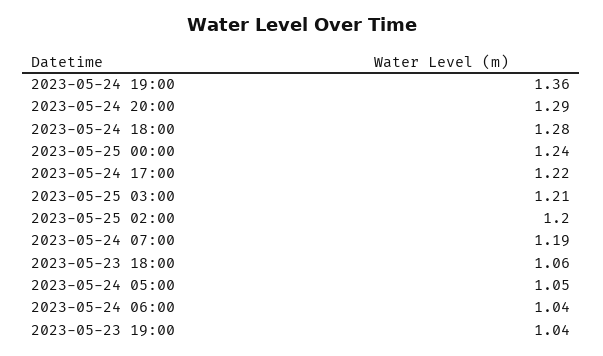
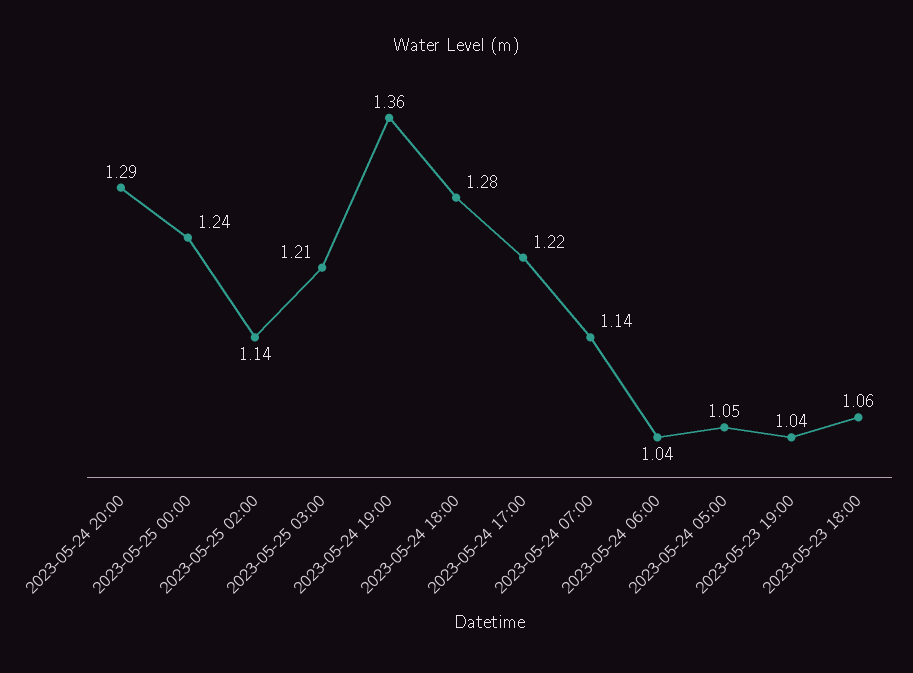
2023-05-25 02:00: 1.2 -> 1.14
2023-05-24 07:00: 1.19 -> 1.14

